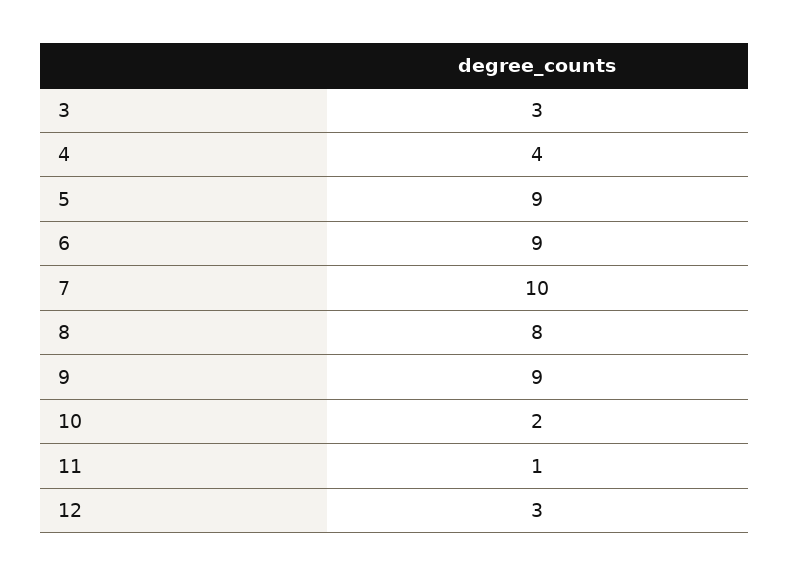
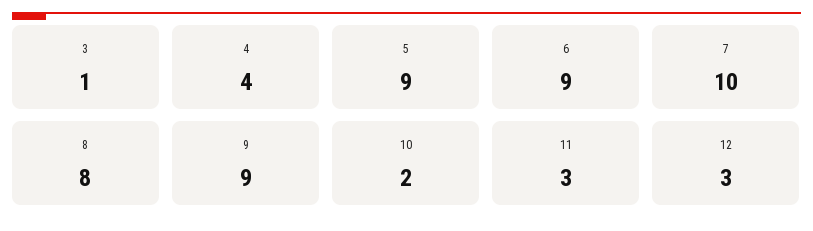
3: 3 -> 1
11: 1 -> 3

